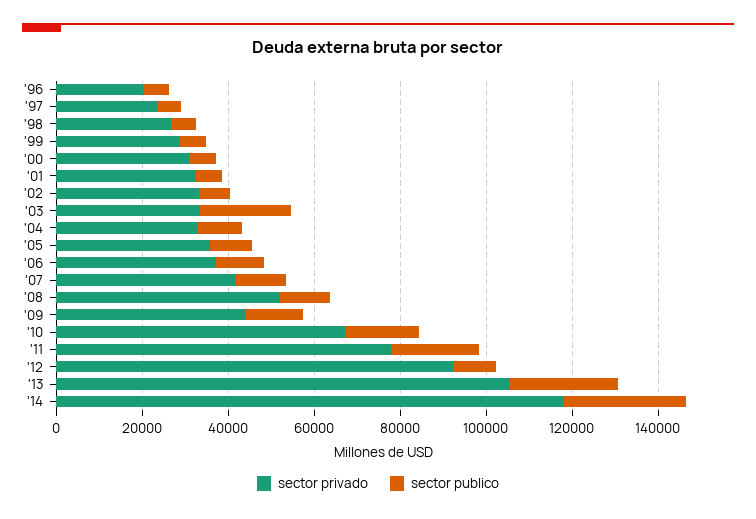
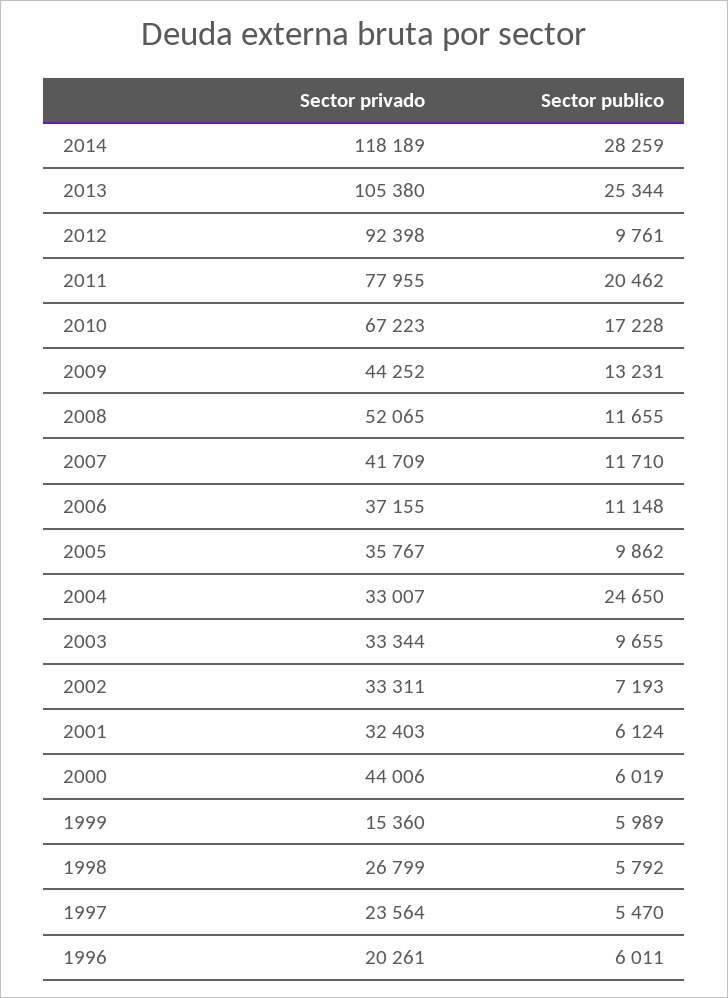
sector privado, '99: 30000 -> 15360
sector privado, '00: 30000 -> 44006
sector publico, '03: 20000 -> 9655
sector publico, '04: 10000 -> 24650

